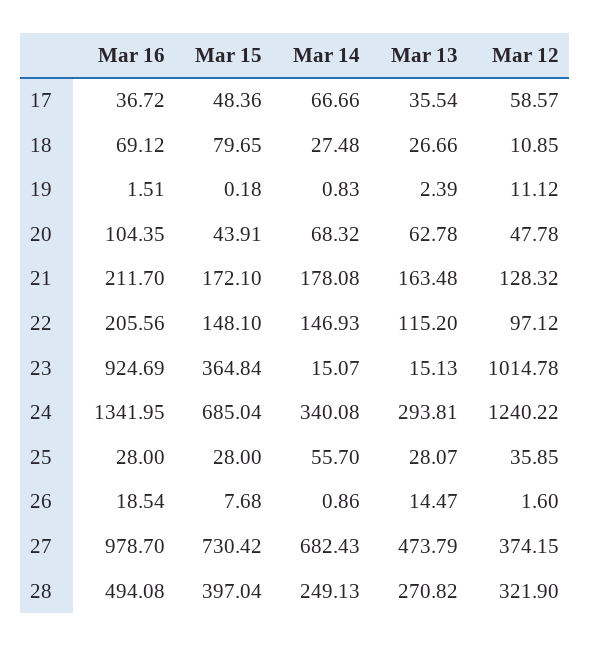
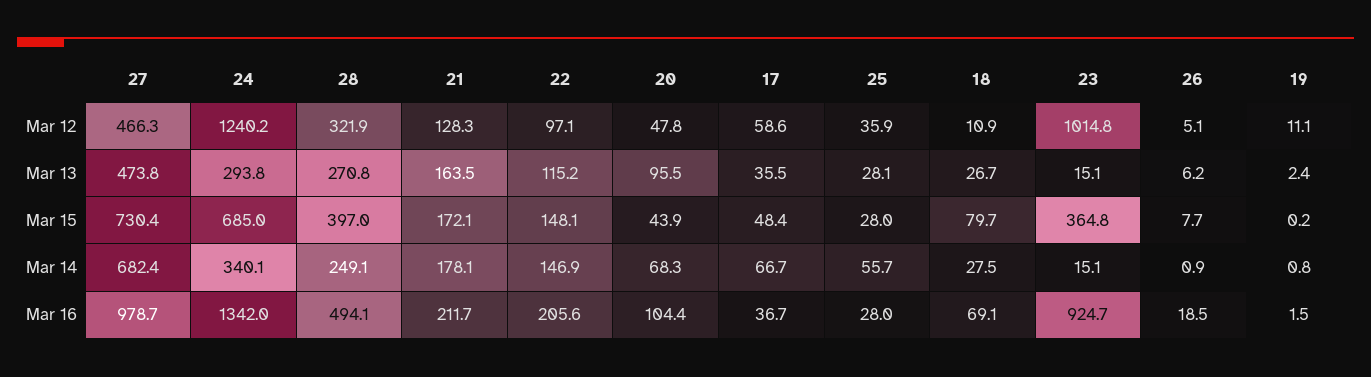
Mar 13, 20: 62.78 -> 95.5
Mar 13, 26: 14.47 -> 6.2
Mar 12, 26: 1.6 -> 5.1
Mar 12, 27: 374.15 -> 466.3

